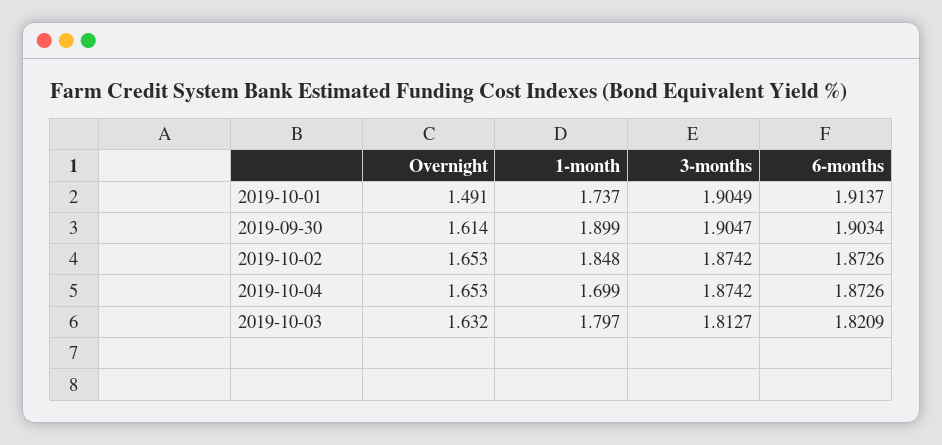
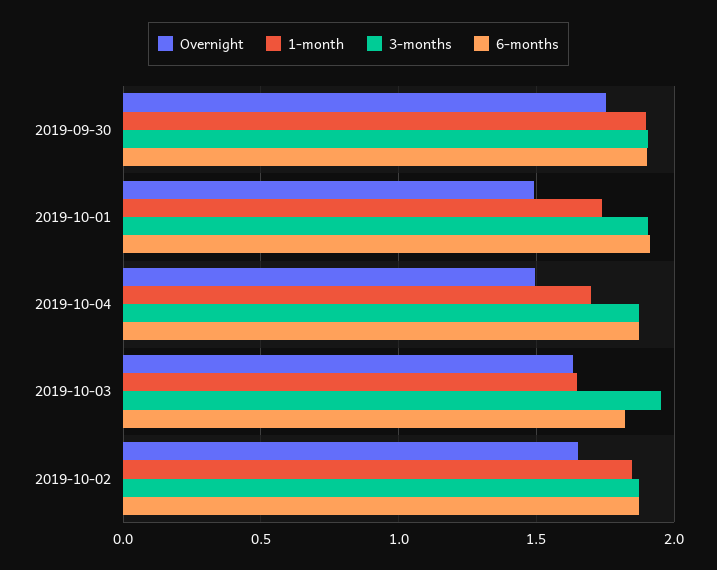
Overnight, 2019-09-30: 1.614 -> 1.75
Overnight, 2019-10-04: 1.653 -> 1.5
1-month, 2019-10-03: 1.797 -> 1.65
3-months, 2019-10-03: 1.8127 -> 1.95

